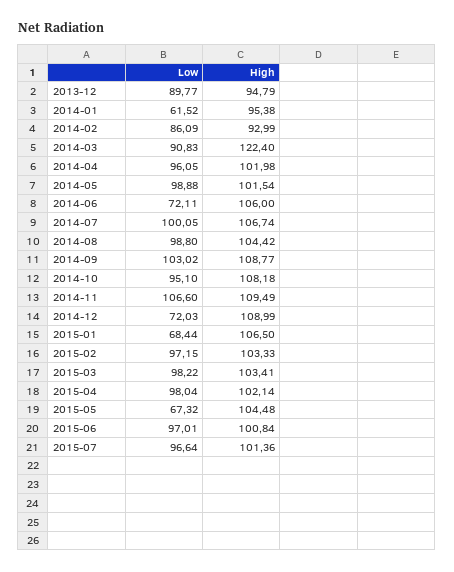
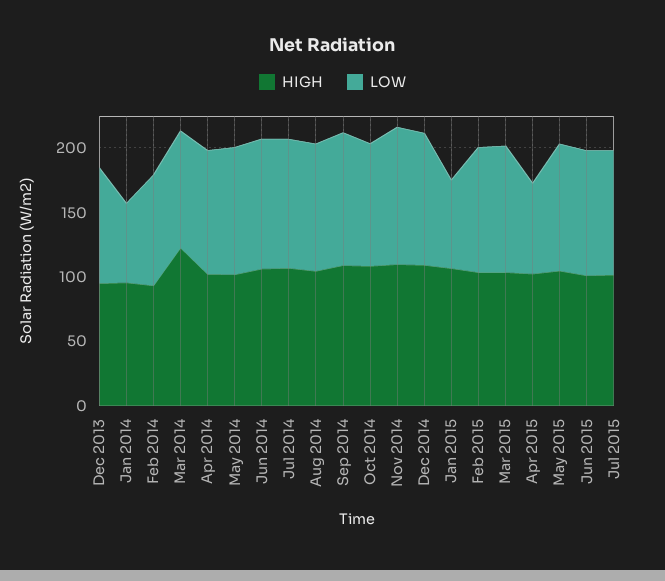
Low, 2014-06: 72.11 -> 100
Low, 2014-12: 72.03 -> 100
Low, 2015-04: 98.04 -> 70
Low, 2015-05: 67.32 -> 100

